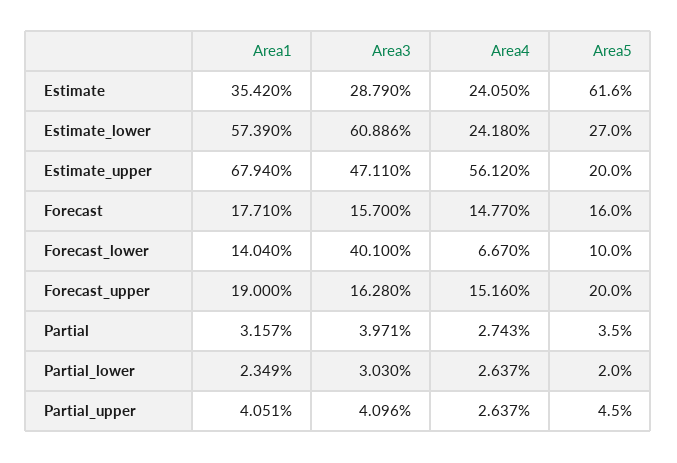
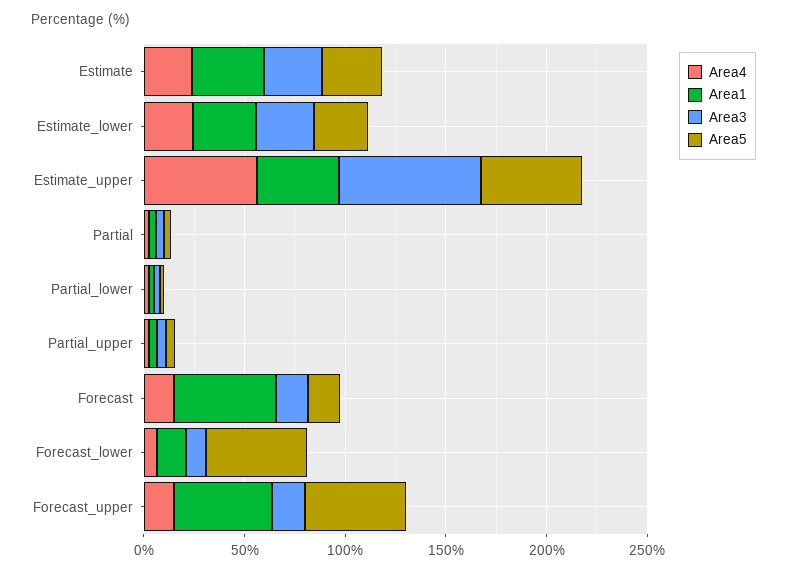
Area5, Estimate: 61.6 -> 30
Area1, Estimate_lower: 57.39 -> 30
Area3, Estimate_lower: 60.886 -> 30
Area1, Estimate_upper: 67.94 -> 40
Area3, Estimate_upper: 47.11 -> 70
Area5, Estimate_upper: 20 -> 50
Area1, Forecast: 17.71 -> 50
Area3, Forecast_lower: 40.1 -> 10
Area5, Forecast_lower: 10 -> 50
Area1, Forecast_upper: 19 -> 50
Area5, Forecast_upper: 20 -> 50

